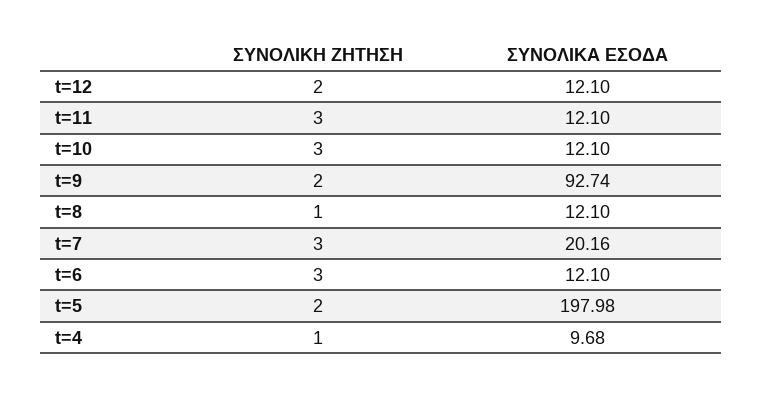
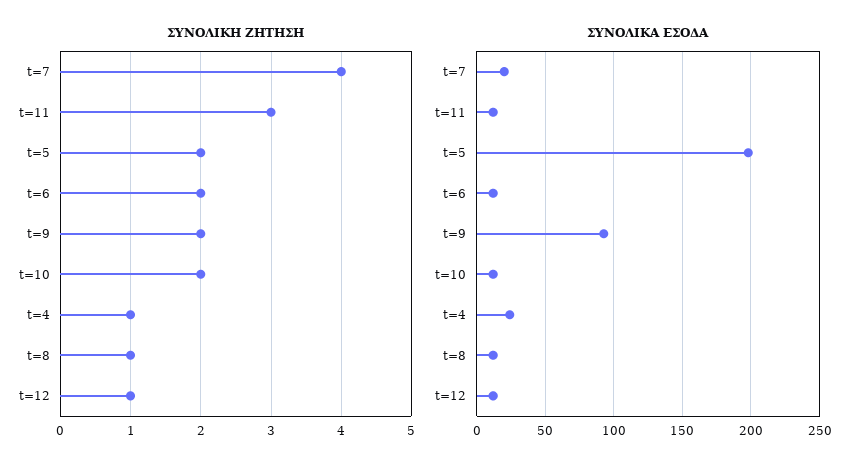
ΣΥΝΟΛΙΚΗ ΖΗΤΗΣΗ, t=12: 2 -> 1
ΣΥΝΟΛΙΚΗ ΖΗΤΗΣΗ, t=10: 3 -> 2
ΣΥΝΟΛΙΚΗ ΖΗΤΗΣΗ, t=7: 3 -> 4
ΣΥΝΟΛΙΚΗ ΖΗΤΗΣΗ, t=6: 3 -> 2
ΣΥΝΟΛΙΚΑ ΕΣΟΔΑ, t=4: 9.68 -> 25

